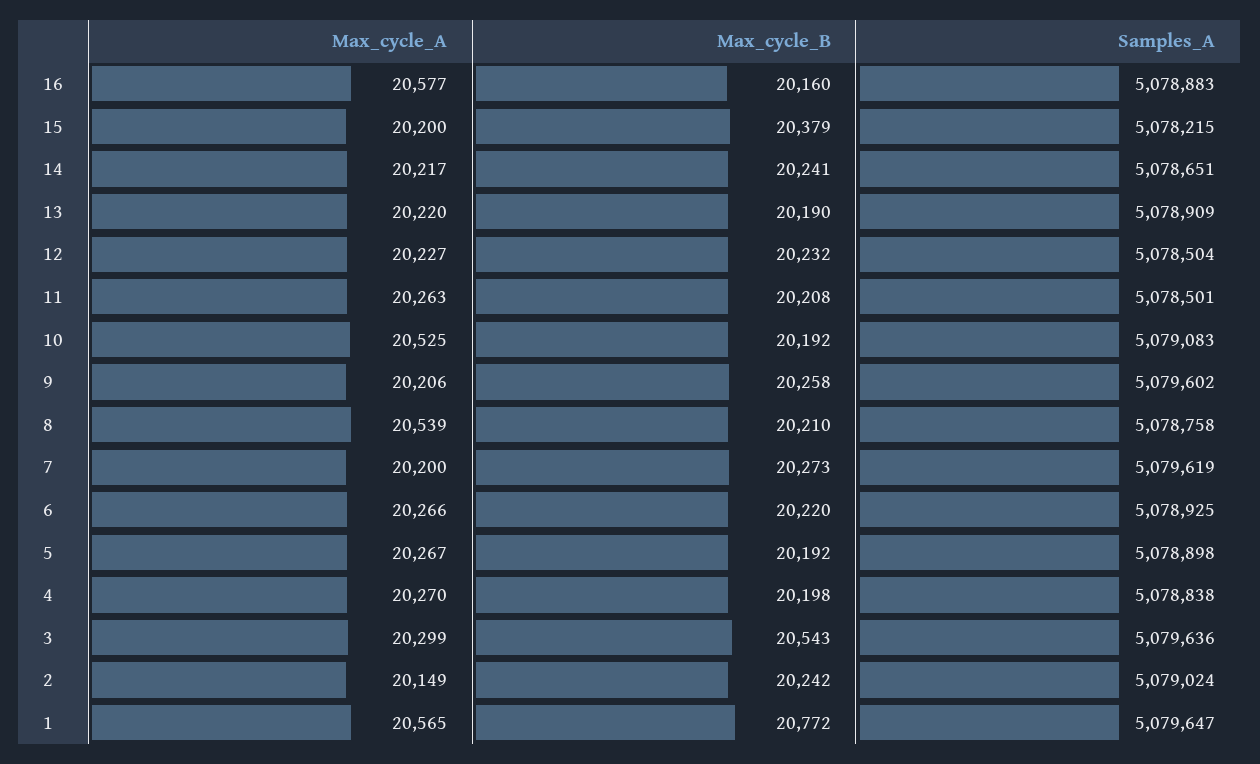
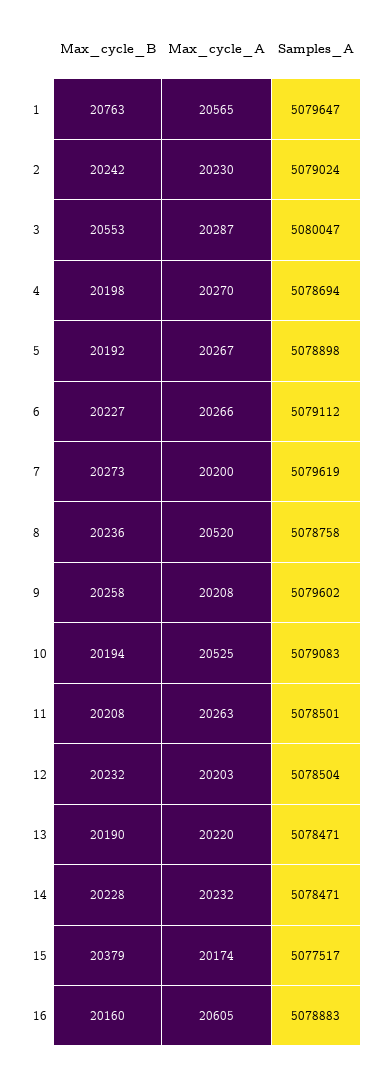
Max_cycle_A, 16: 20577 -> 20605
Max_cycle_A, 15: 20200 -> 20174
Samples_A, 15: 5078215 -> 5077517
Max_cycle_A, 14: 20217 -> 20232
Max_cycle_B, 14: 20241 -> 20228
Samples_A, 14: 5078651 -> 5078471
Samples_A, 13: 5078909 -> 5078471
Max_cycle_A, 12: 20227 -> 20203
Max_cycle_B, 10: 20192 -> 20194
Max_cycle_A, 9: 20206 -> 20208
Max_cycle_A, 8: 20539 -> 20520
Max_cycle_B, 8: 20210 -> 20236
Max_cycle_B, 6: 20220 -> 20227
Samples_A, 6: 5078925 -> 5079112
Samples_A, 4: 5078838 -> 5078694
Max_cycle_A, 3: 20299 -> 20287
Max_cycle_B, 3: 20543 -> 20553
Samples_A, 3: 5079636 -> 5080047
Max_cycle_A, 2: 20149 -> 20230
Max_cycle_B, 1: 20772 -> 20763

